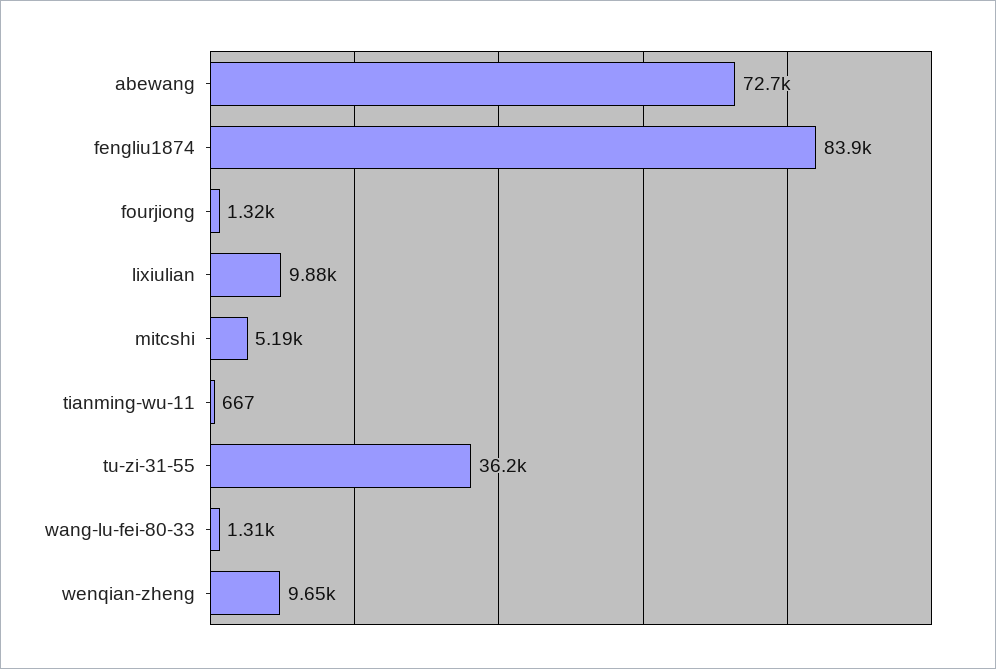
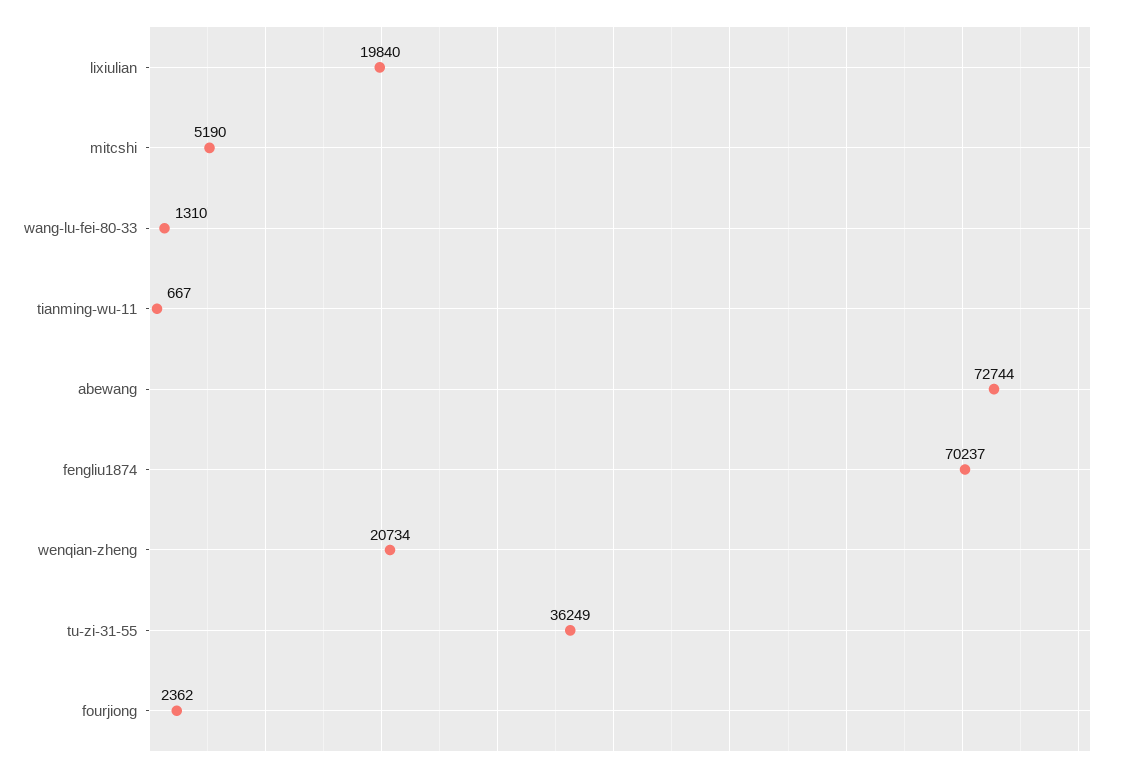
fengliu1874: 83900 -> 70237
fourjiong: 1320 -> 2362
lixiulian: 9880 -> 19840
wenqian-zheng: 9650 -> 20734

